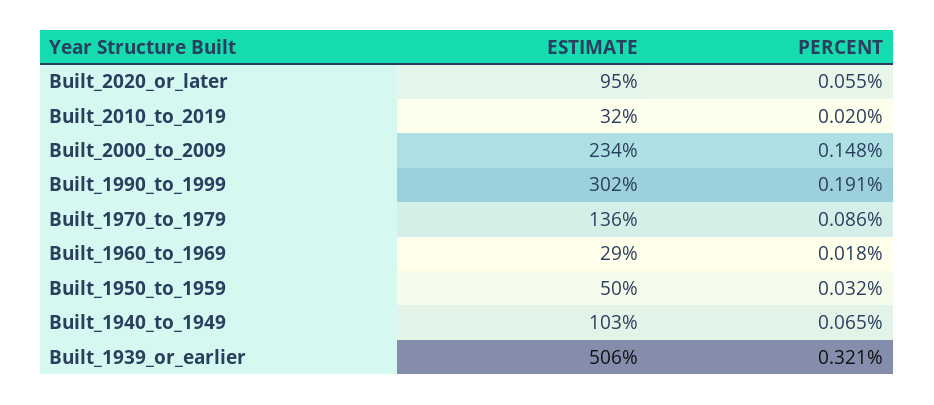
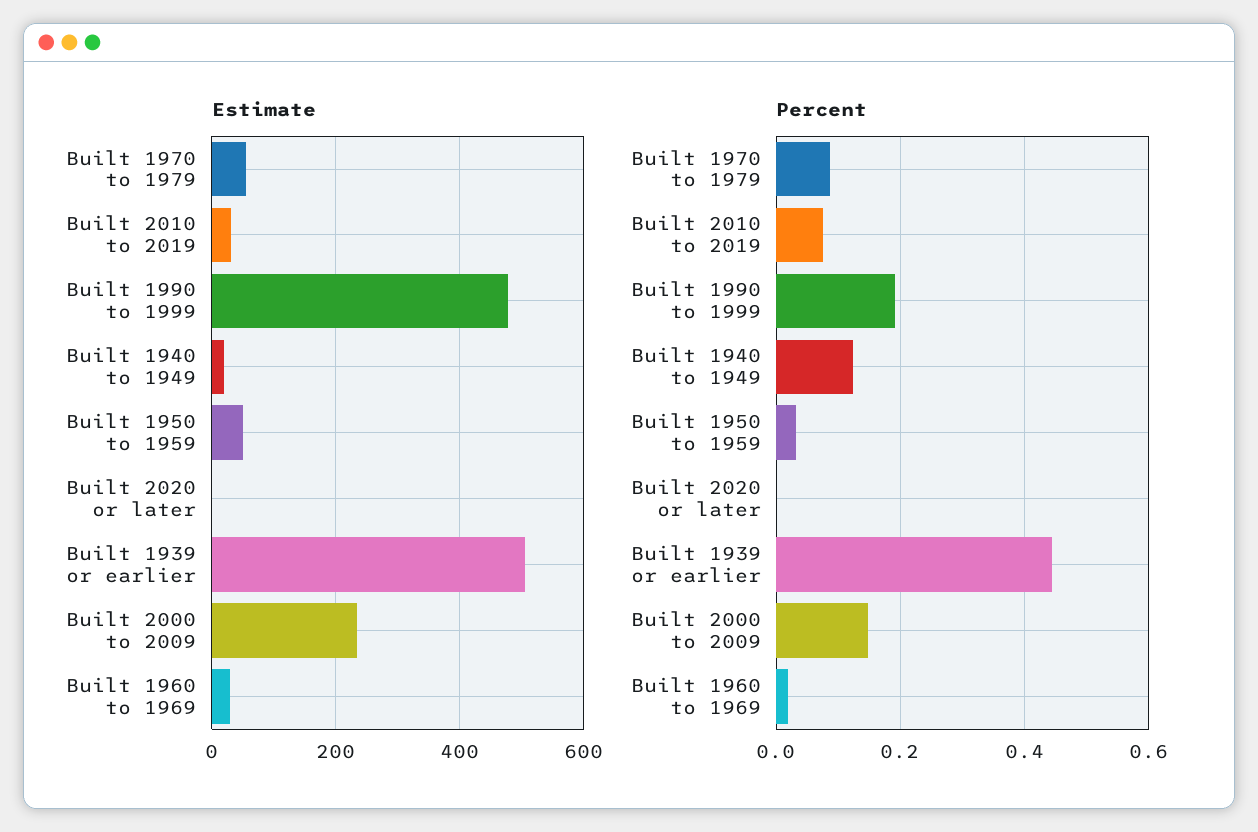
ESTIMATE, Built_2020_or_later: 95 -> 0
PERCENT, Built_2020_or_later: 0.055 -> 0
PERCENT, Built_2010_to_2019: 0.02 -> 0.08
ESTIMATE, Built_1990_to_1999: 302 -> 480
ESTIMATE, Built_1970_to_1979: 136 -> 60
ESTIMATE, Built_1940_to_1949: 103 -> 20
PERCENT, Built_1940_to_1949: 0.065 -> 0.12
PERCENT, Built_1939_or_earlier: 0.321 -> 0.44

